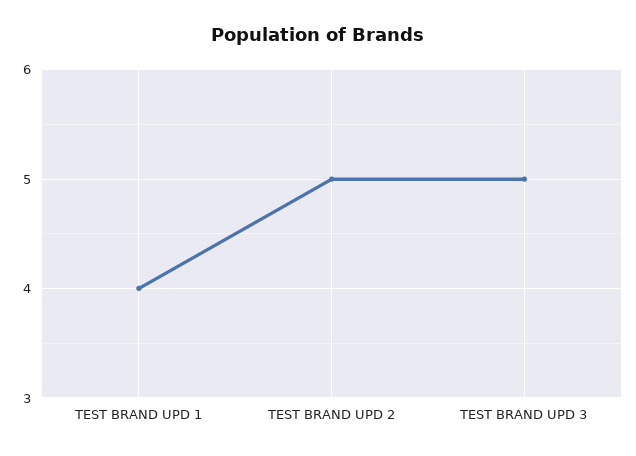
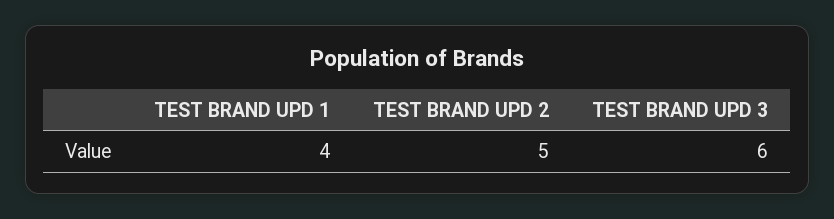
TEST BRAND UPD 3: 5 -> 6

